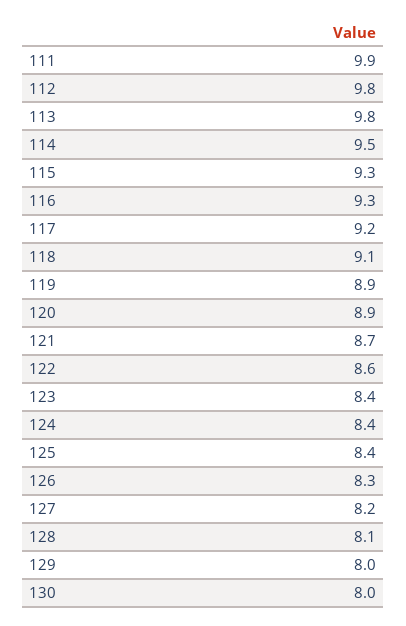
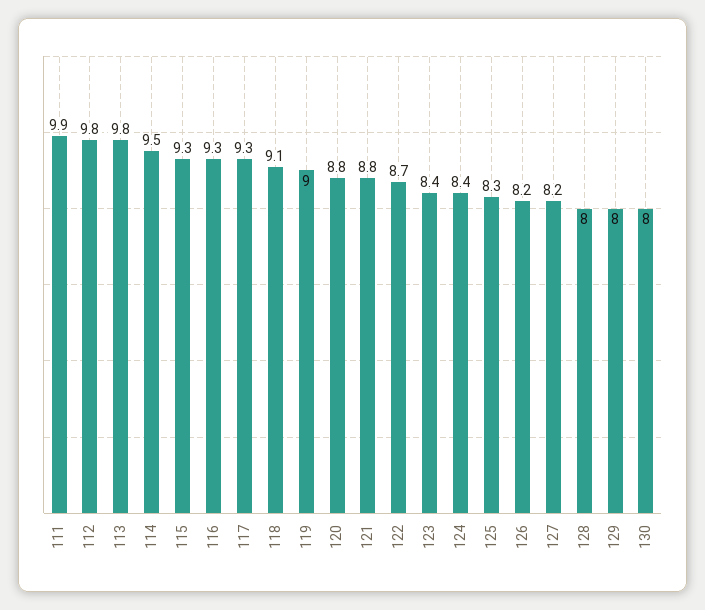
117: 9.2 -> 9.3
119: 8.9 -> 9
120: 8.9 -> 8.8
121: 8.7 -> 8.8
122: 8.6 -> 8.7
125: 8.4 -> 8.3
126: 8.3 -> 8.2
128: 8.1 -> 8

